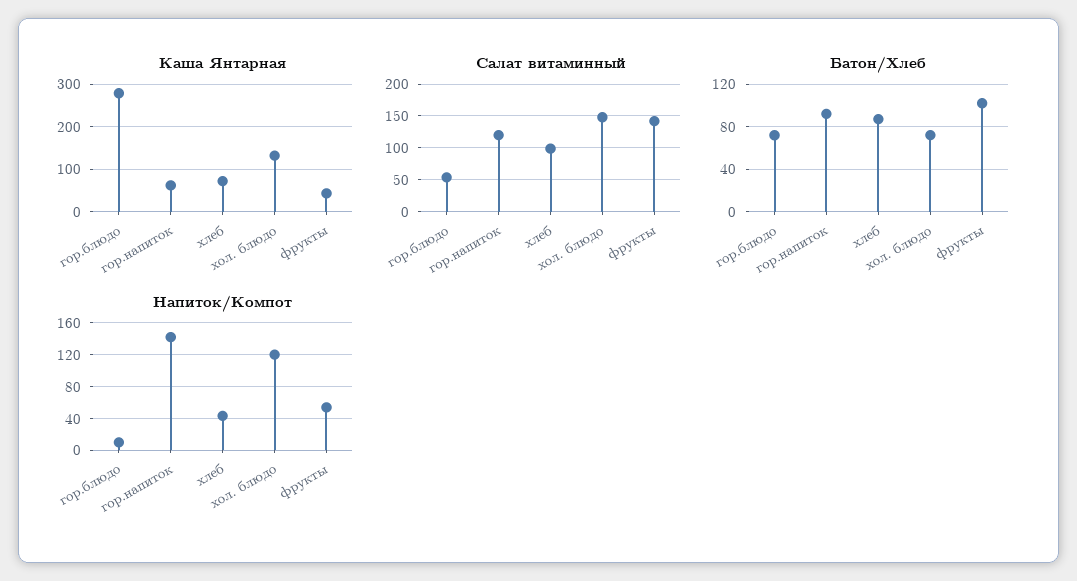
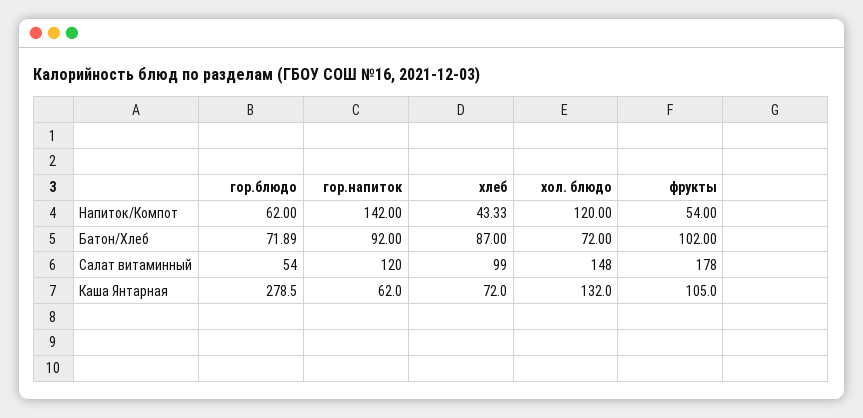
Каша Янтарная, фрукты: 40 -> 105
Салат витаминный, фрукты: 140 -> 178
Напиток/Компот, гор.блюдо: 10 -> 62

